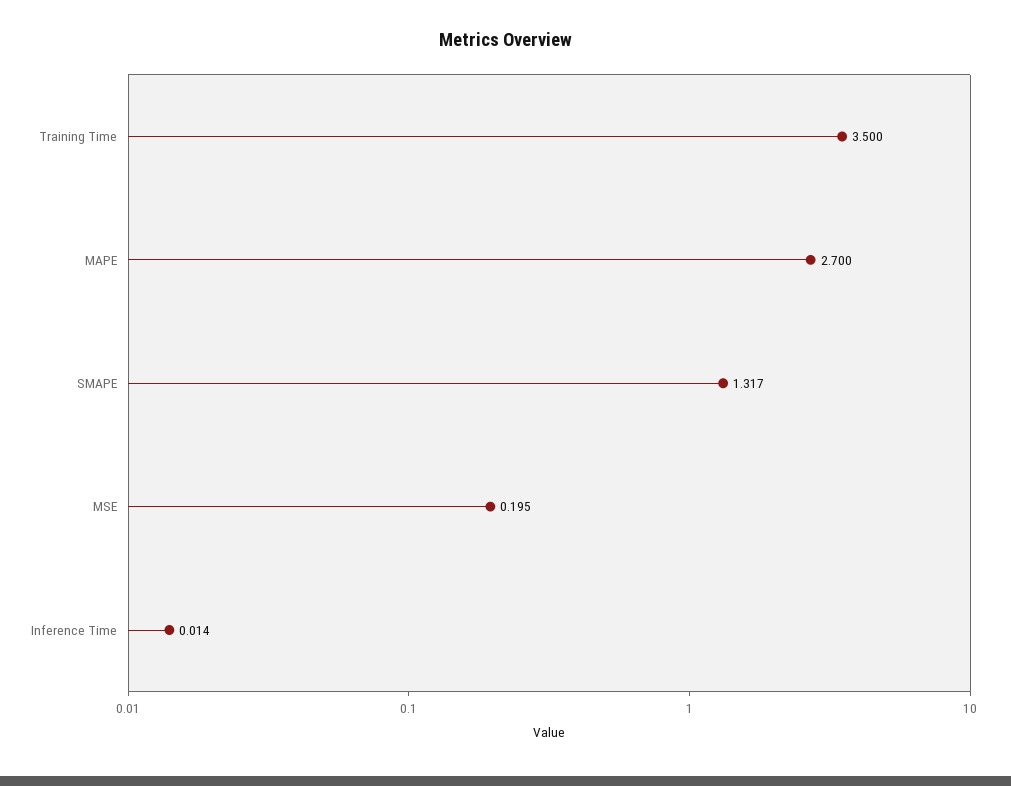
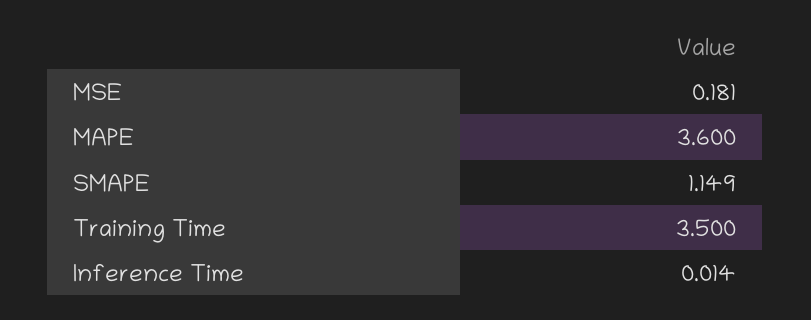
MAPE: 2.7 -> 3.6
SMAPE: 1.317 -> 1.149
MSE: 0.195 -> 0.181

